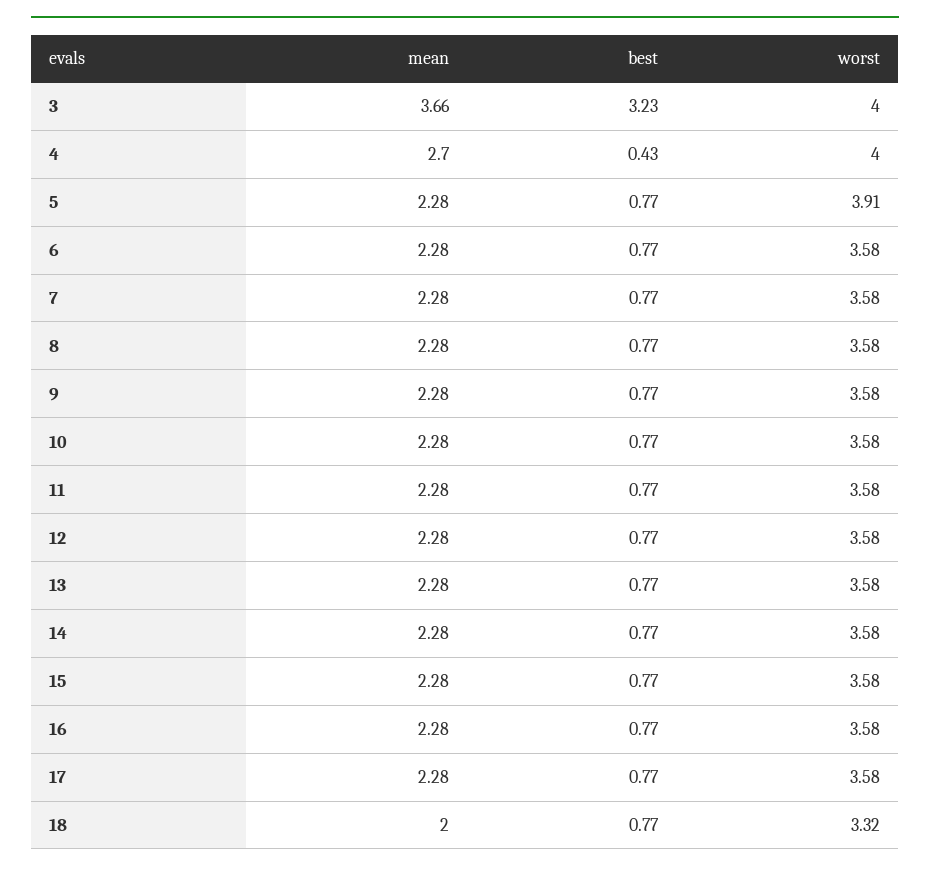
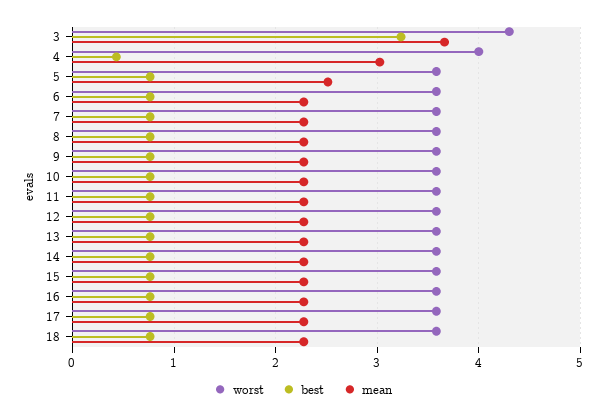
worst, 3: 4 -> 4.3
mean, 4: 2.7 -> 3
mean, 5: 2.28 -> 2.5
worst, 5: 3.91 -> 3.6
mean, 18: 2 -> 2.3
worst, 18: 3.32 -> 3.6

